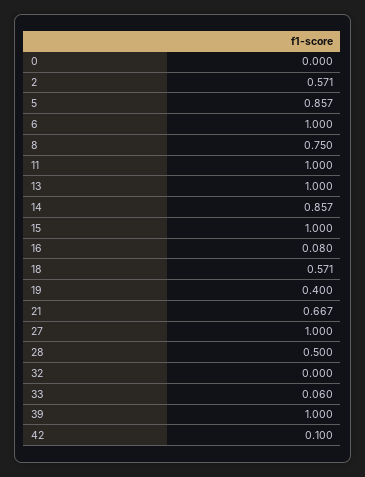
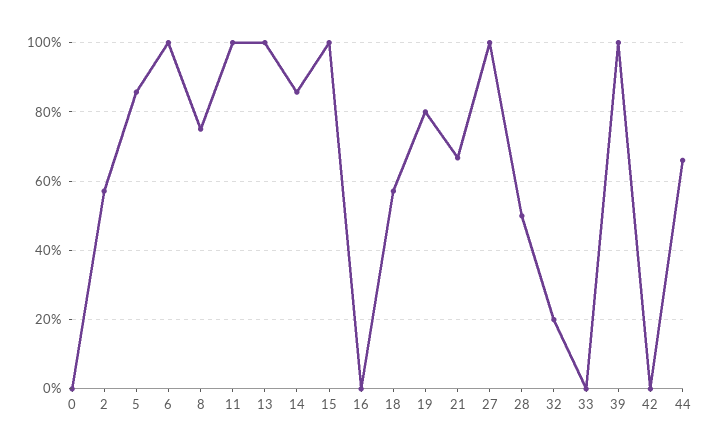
16: 0.08 -> 0
19: 0.4 -> 0.8
32: 0 -> 0.2
33: 0.06 -> 0
42: 0.1 -> 0
44: none -> 0.66

